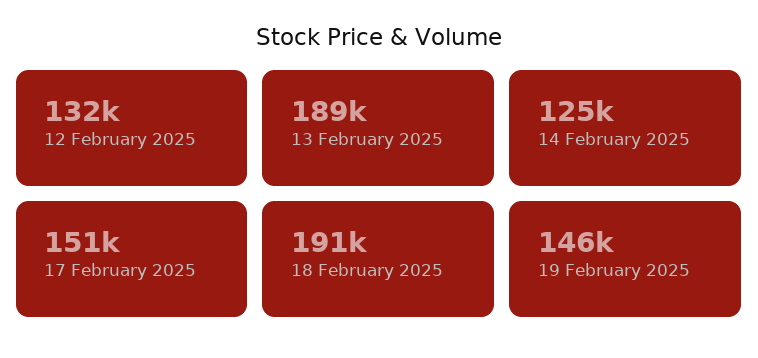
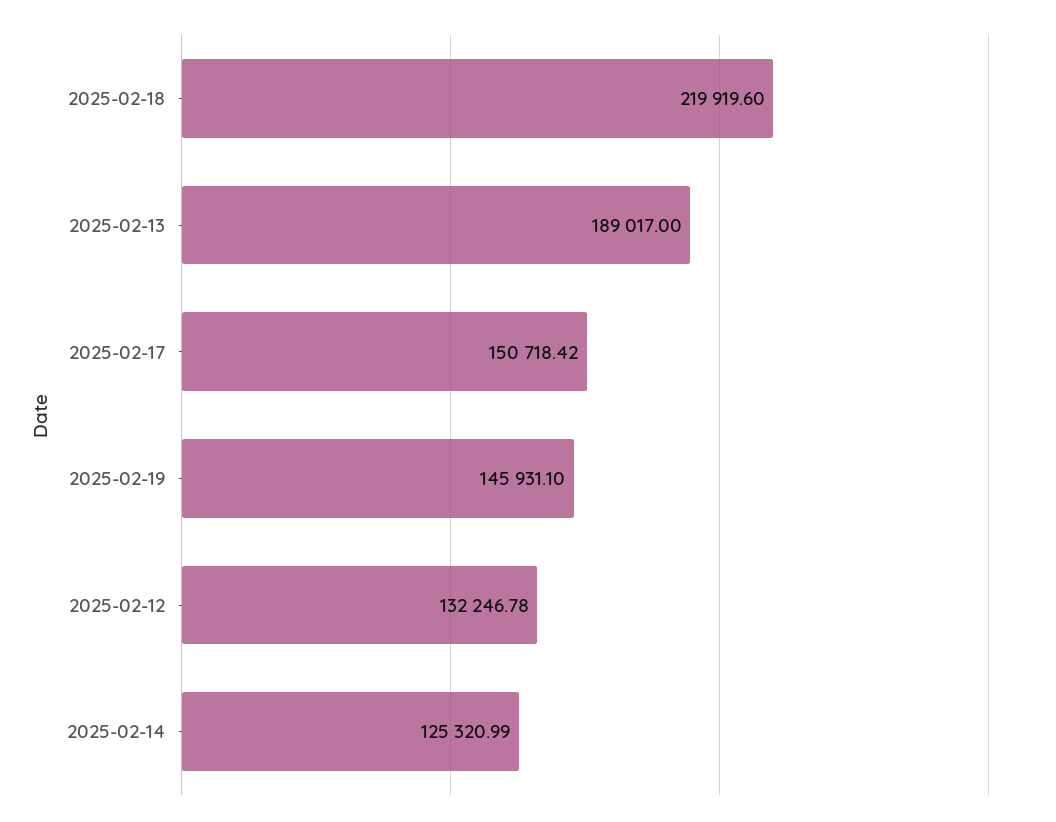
18 February 2025: 191000 -> 219919.6

